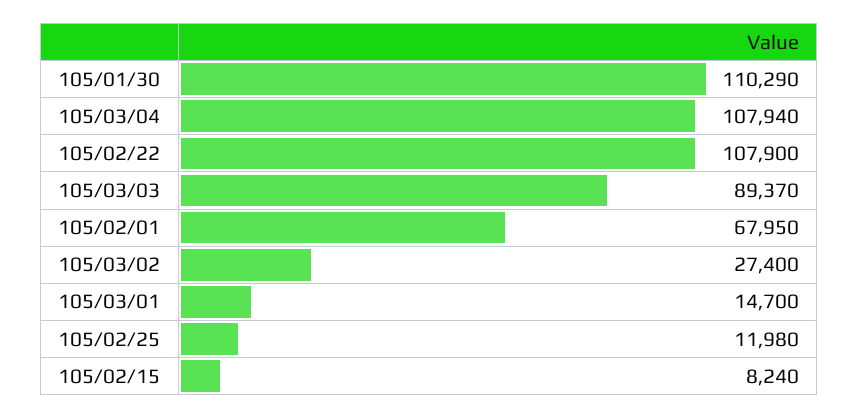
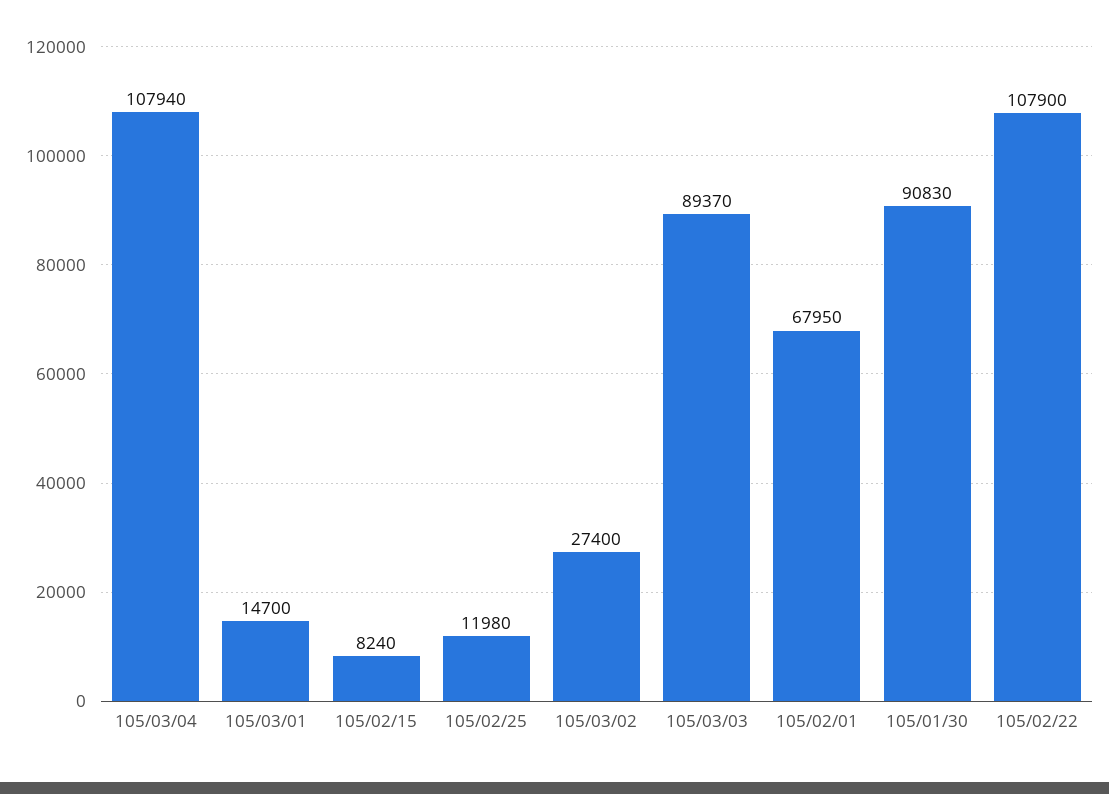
105/01/30: 110290 -> 90830

